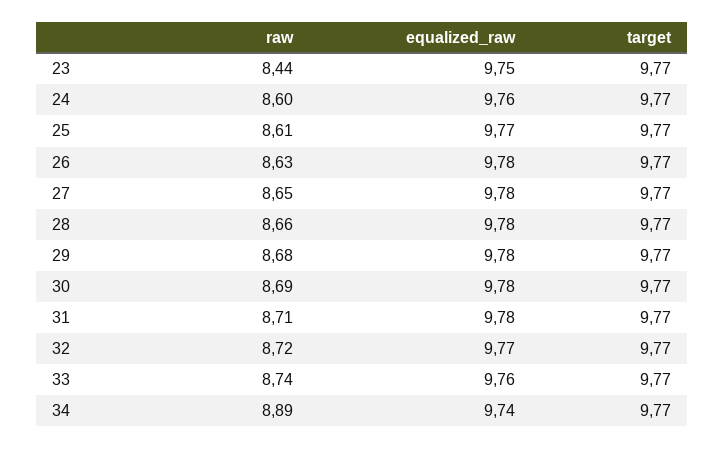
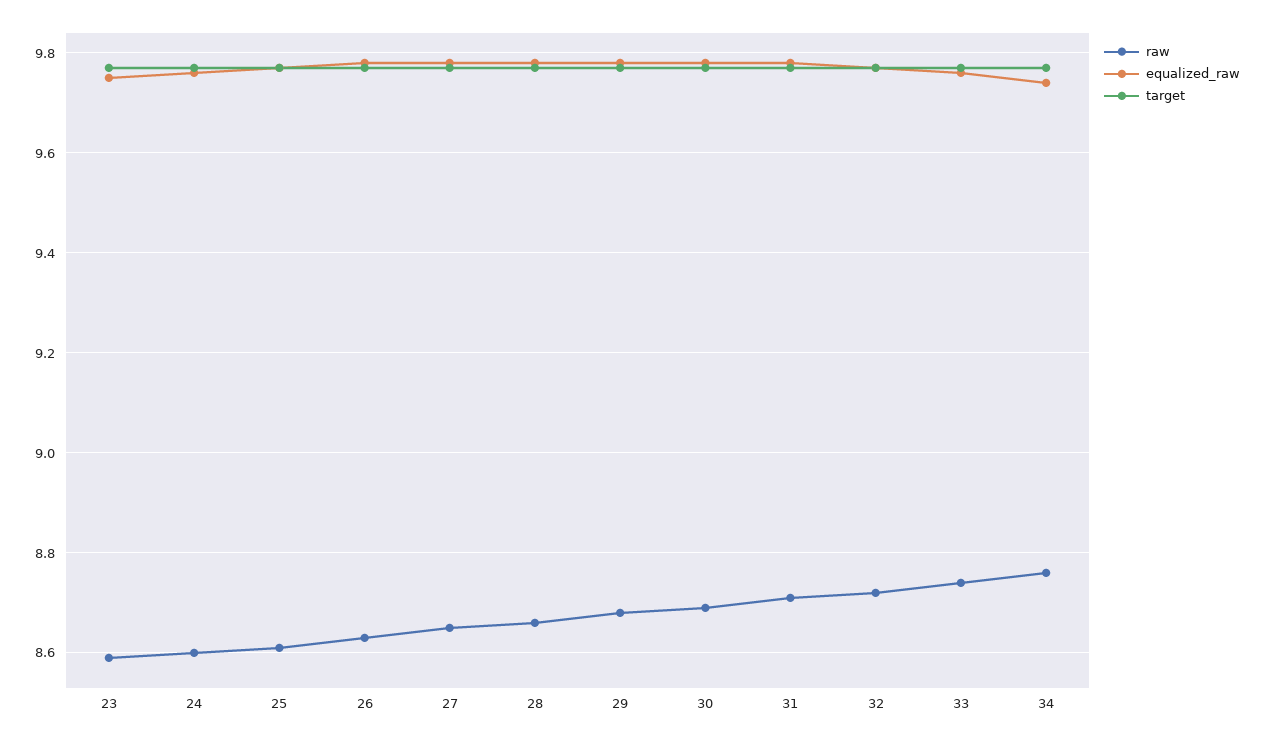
raw, 23: 8.44 -> 8.6
raw, 34: 8.89 -> 8.75

